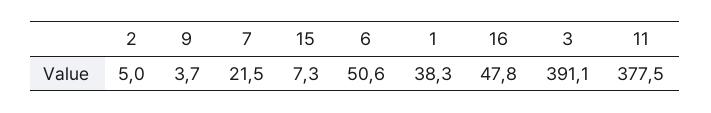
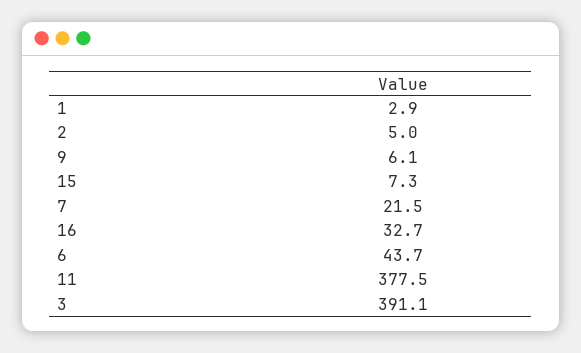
9: 3.7 -> 6.1
6: 50.6 -> 43.7
1: 38.3 -> 2.9
16: 47.8 -> 32.7

